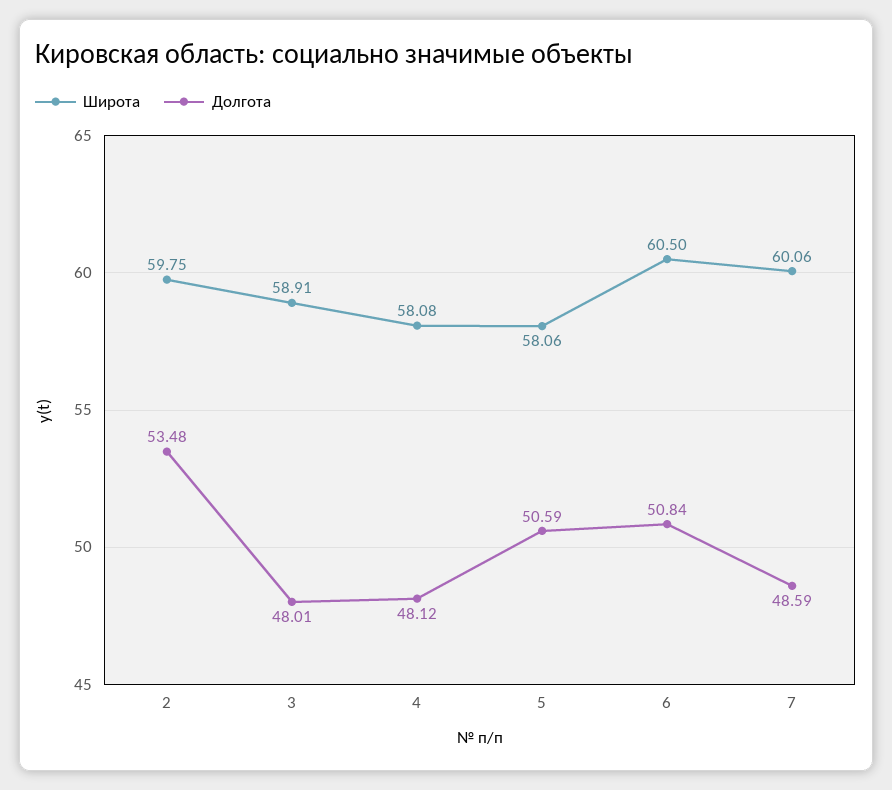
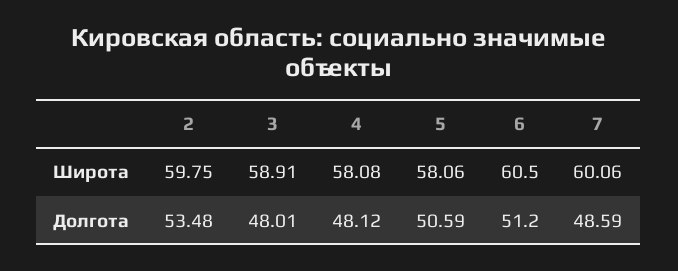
Долгота, 6: 50.84 -> 51.2

